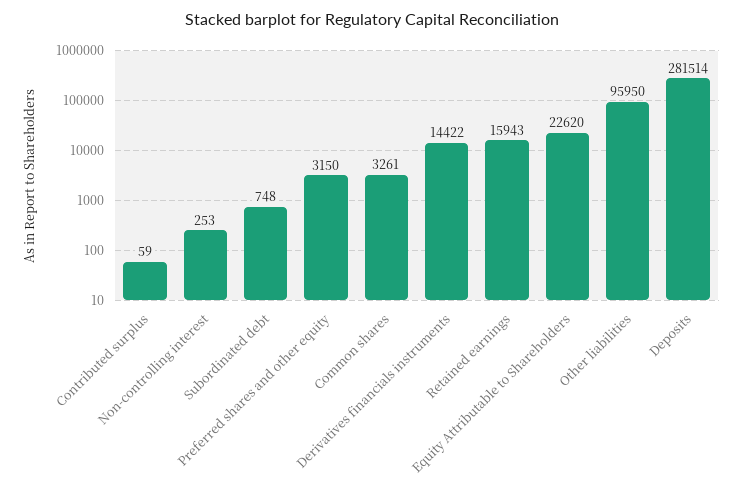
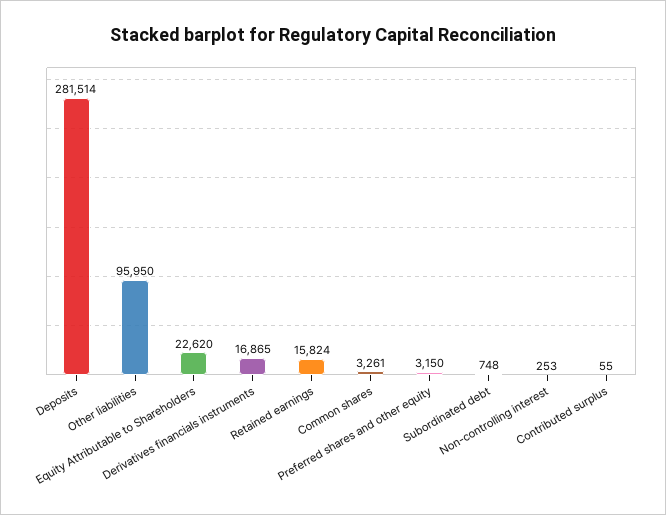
Contributed surplus: 59 -> 55
Derivatives financials instruments: 14422 -> 16865
Retained earnings: 15943 -> 15824

